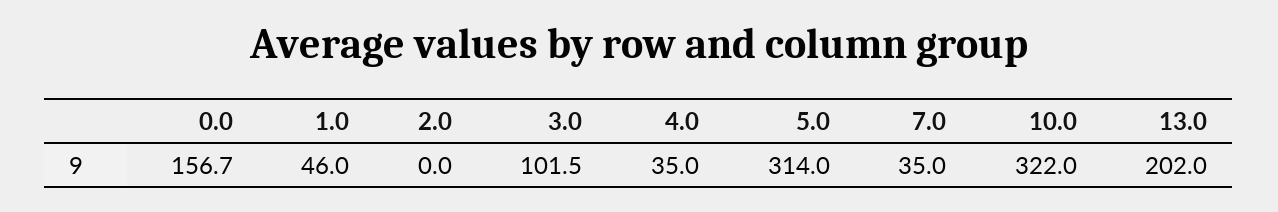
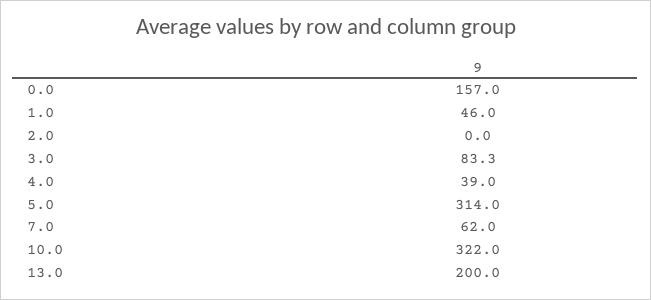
0.0: 156.7 -> 157
3.0: 101.5 -> 83.3
4.0: 35 -> 39
7.0: 35 -> 62
13.0: 202 -> 200

